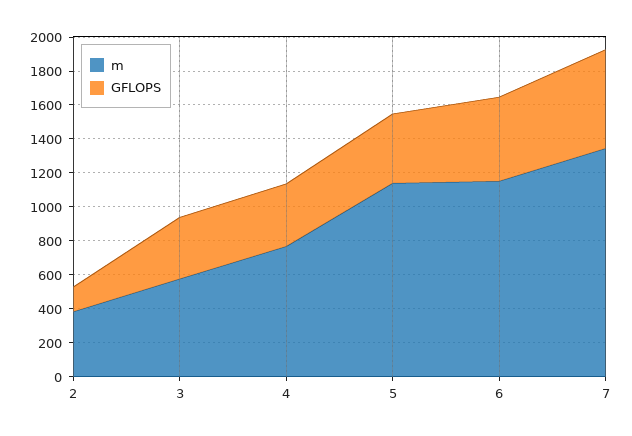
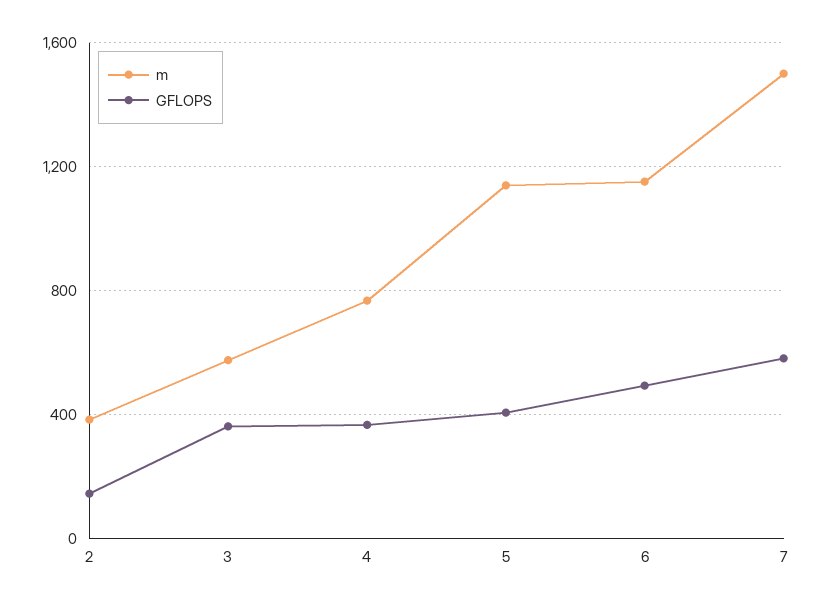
m, 7: 1350 -> 1500

